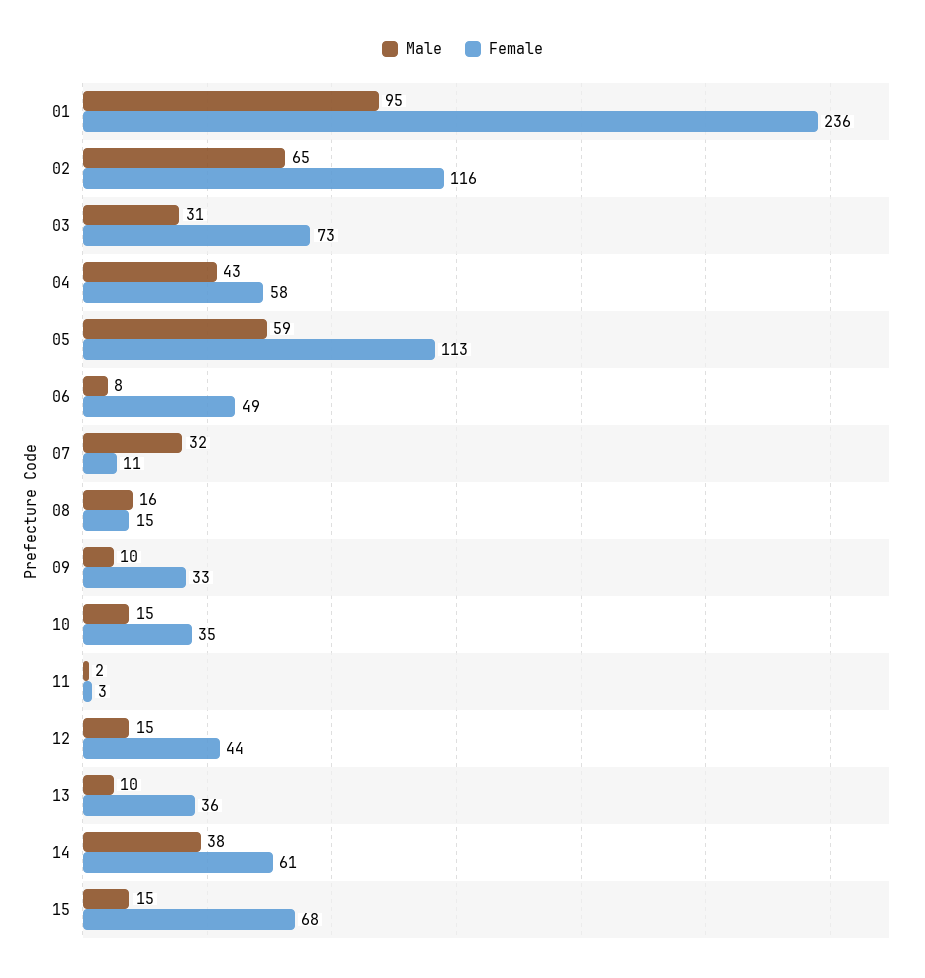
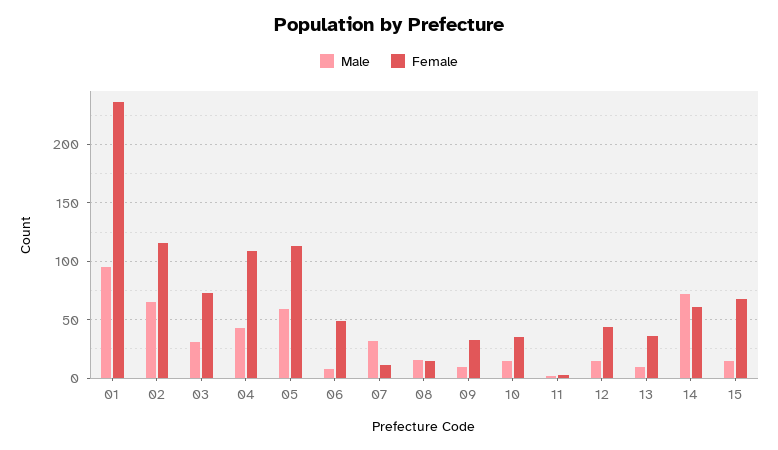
Female, 04: 58 -> 110
Male, 14: 38 -> 70

